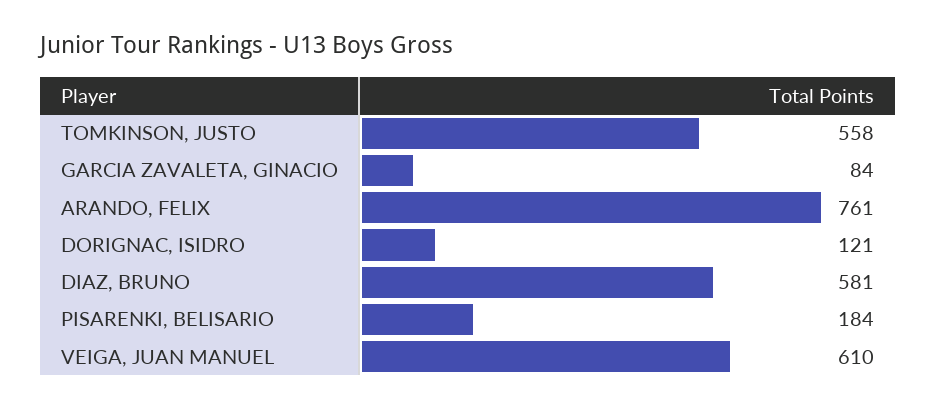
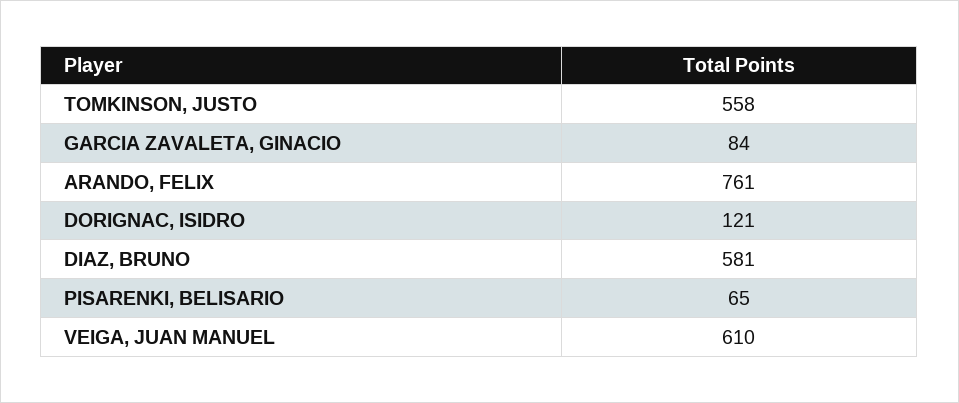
PISARENKI, BELISARIO: 184 -> 65

